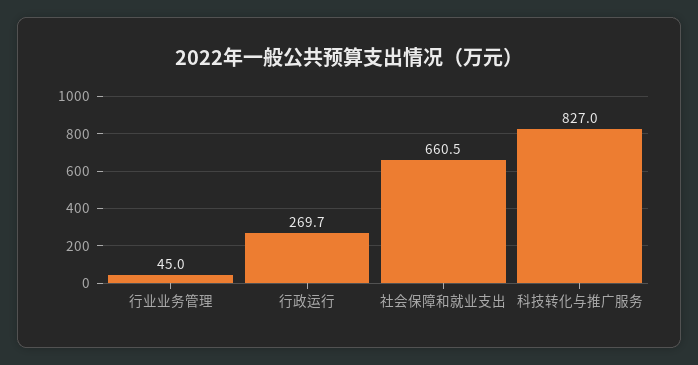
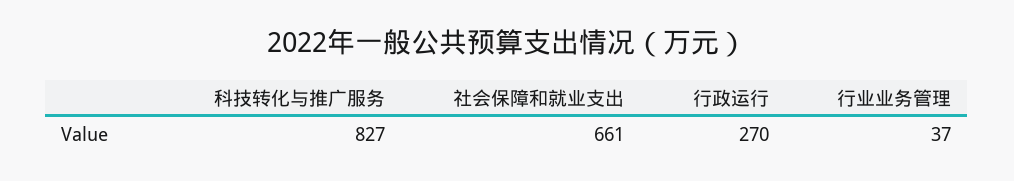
行业业务管理: 45 -> 37

